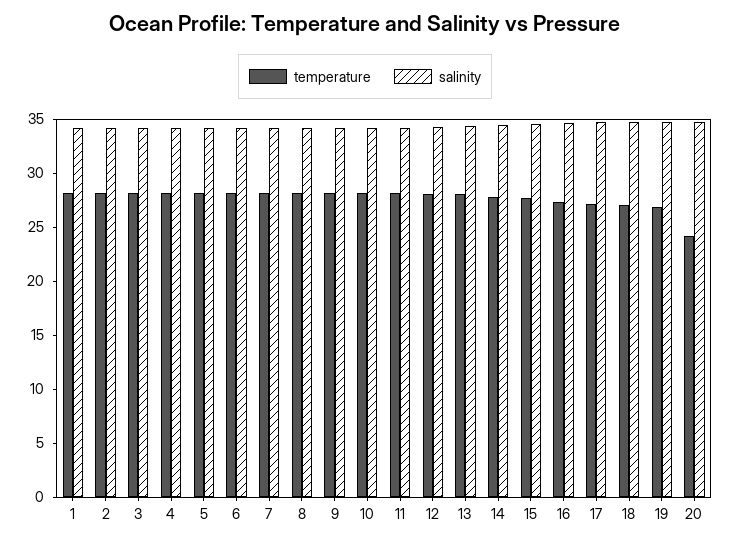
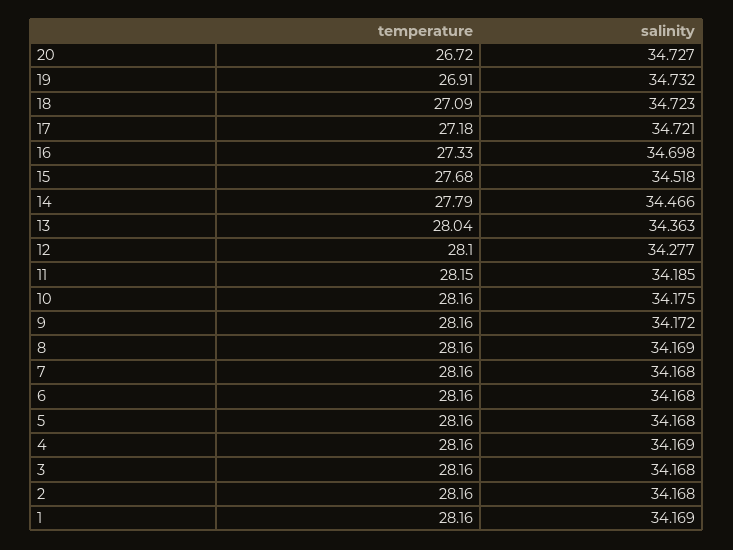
temperature, 20: 24 -> 26.72

